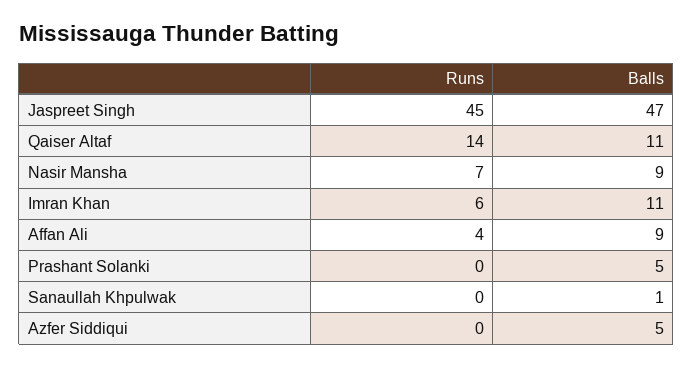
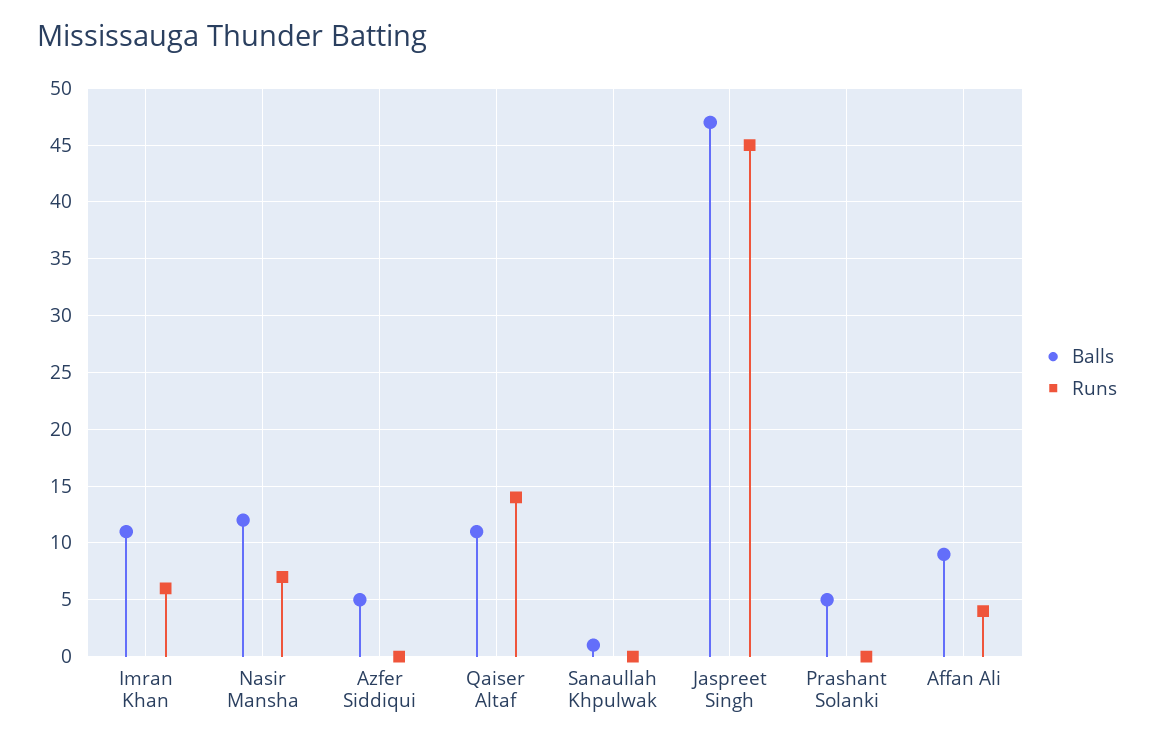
Balls, Nasir Mansha: 9 -> 12

